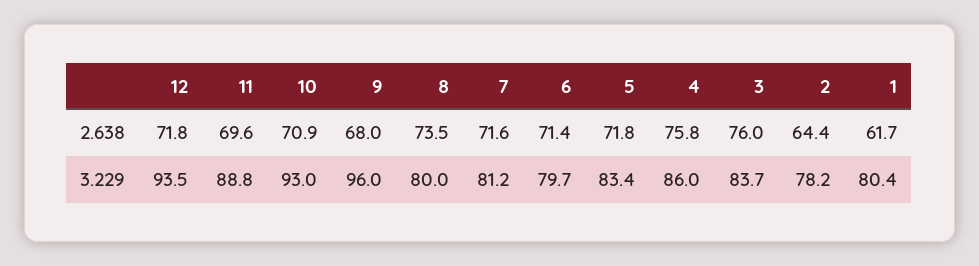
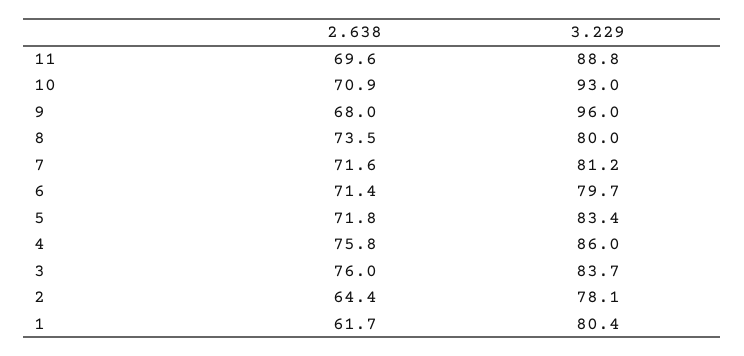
12, 2.638: 71.8 -> none
12, 3.229: 93.5 -> none
2, 3.229: 78.2 -> 78.1

